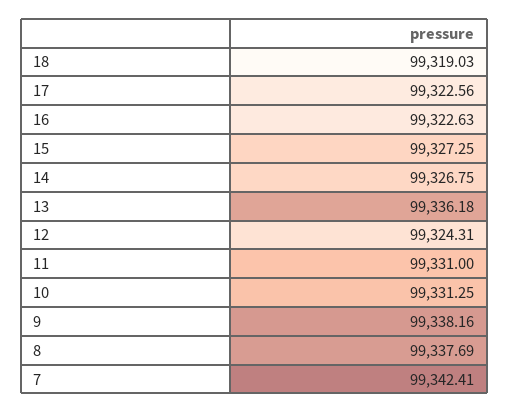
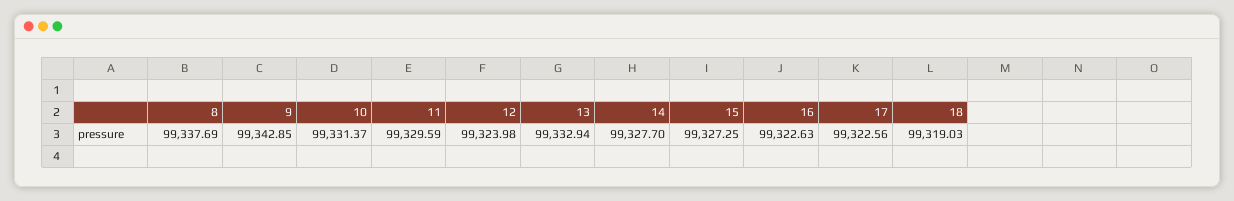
14: 99326.75 -> 99327.7
13: 99336.18 -> 99332.94
12: 99324.31 -> 99323.98
11: 99331 -> 99329.59
10: 99331.25 -> 99331.37
9: 99338.16 -> 99342.85
7: 99342.41 -> none

